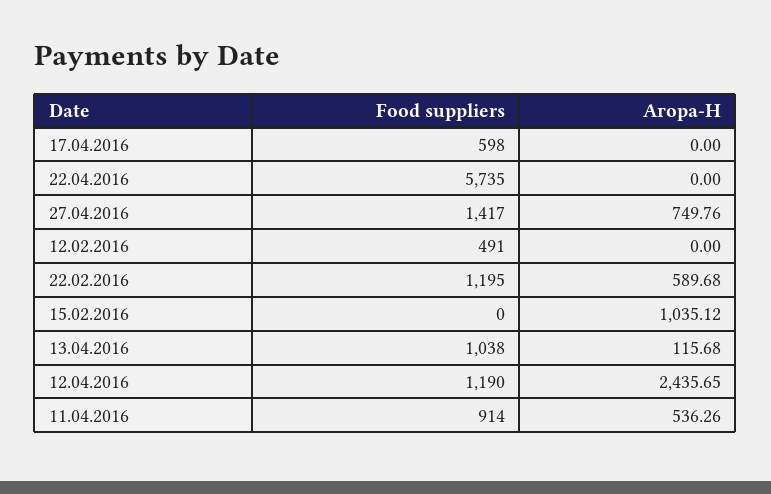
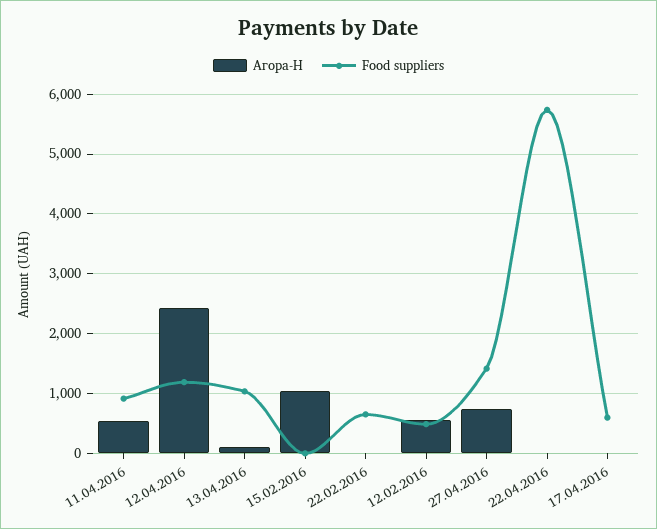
Агора-Н, 12.02.2016: 0 -> 600
Food suppliers, 22.02.2016: 1195 -> 600
Агора-Н, 22.02.2016: 589.68 -> 0

